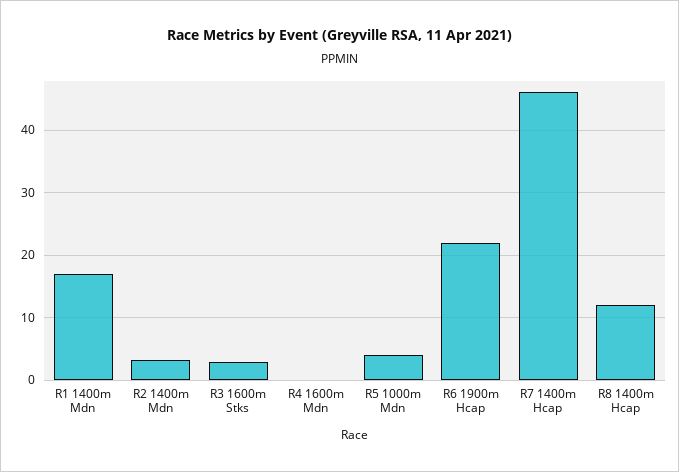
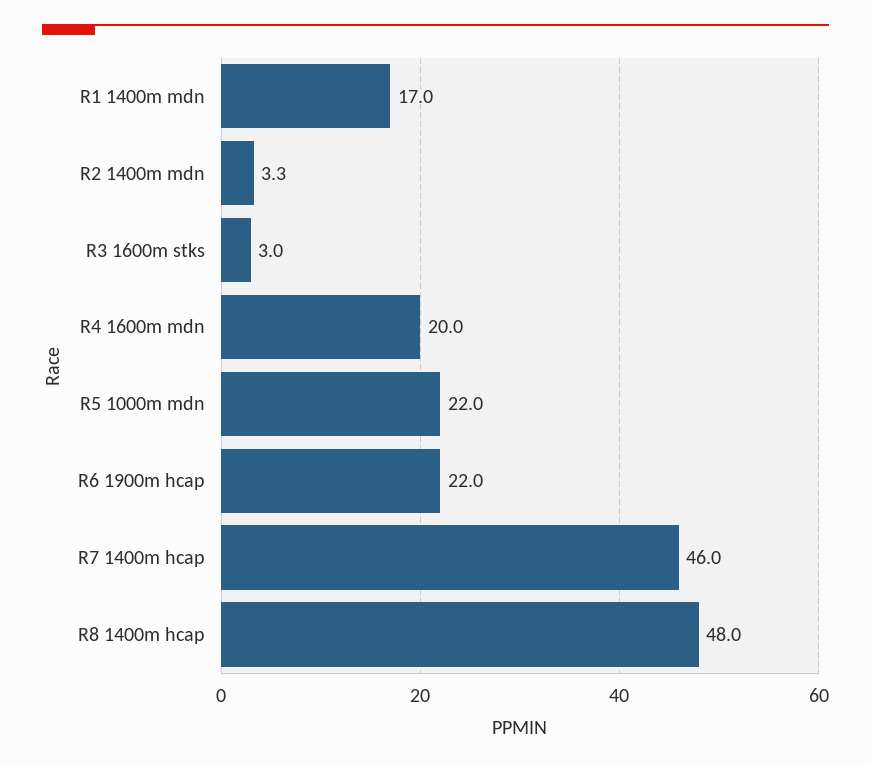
R4 1600m Mdn: 0 -> 20
R5 1000m Mdn: 4 -> 22
R8 1400m Hcap: 12 -> 48

